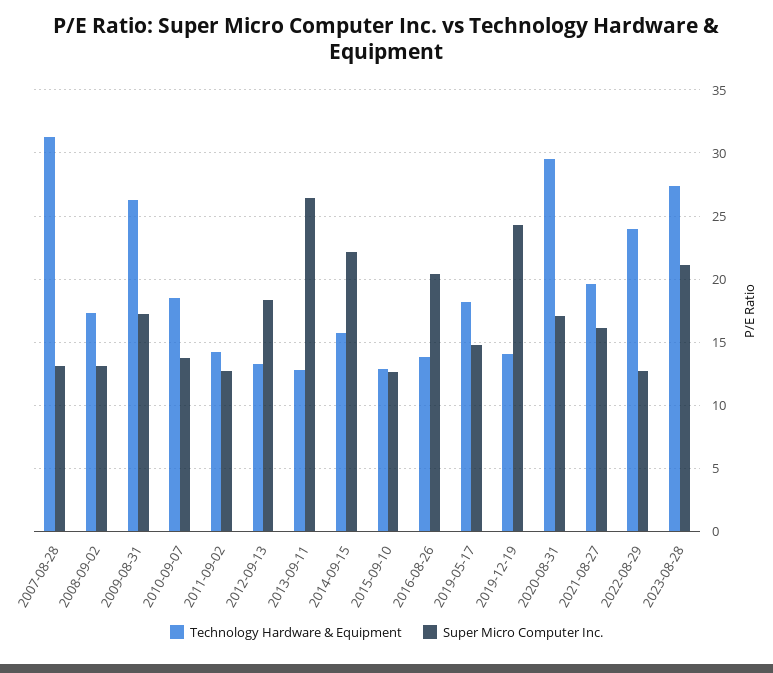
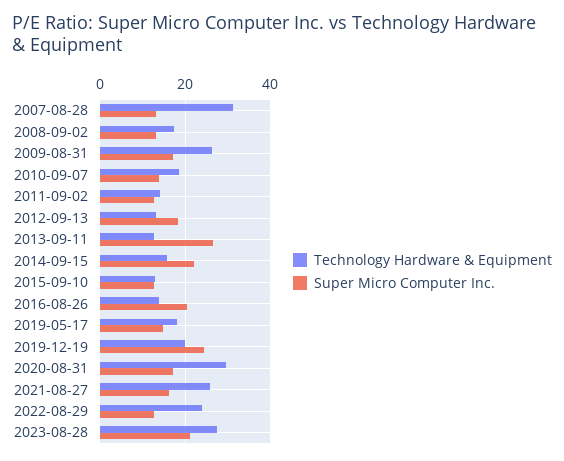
Technology Hardware & Equipment, 2019-12-19: 14 -> 20
Technology Hardware & Equipment, 2021-08-27: 19.5 -> 26

